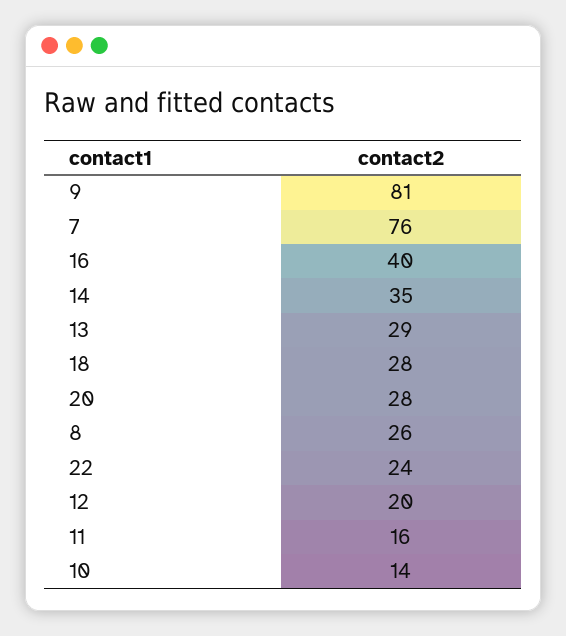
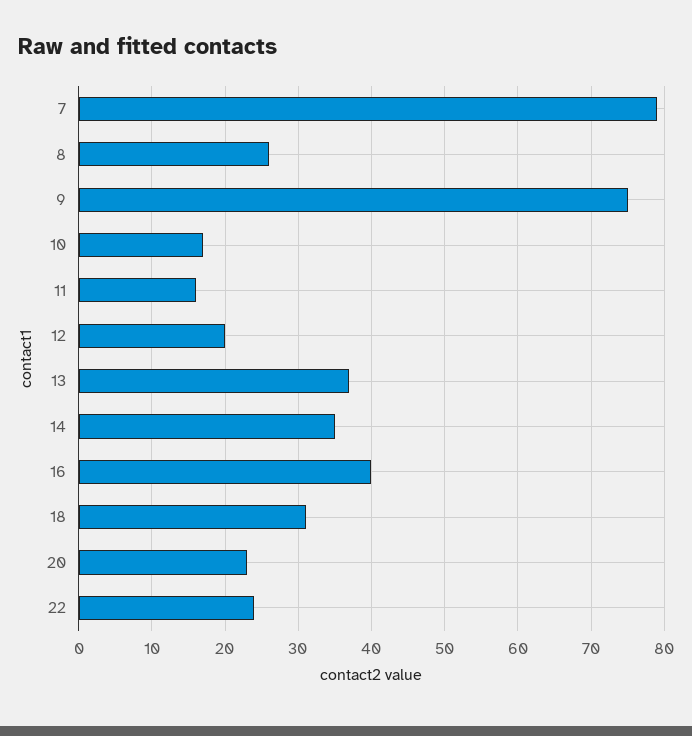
9: 81 -> 75
7: 76 -> 79
13: 29 -> 37
18: 28 -> 31
20: 28 -> 23
10: 14 -> 17

